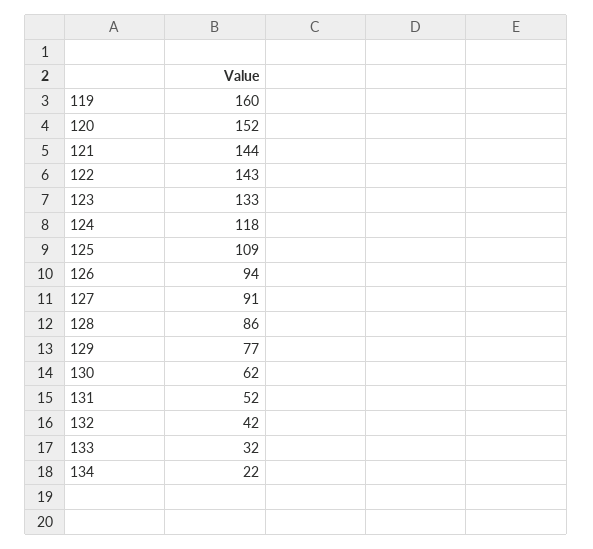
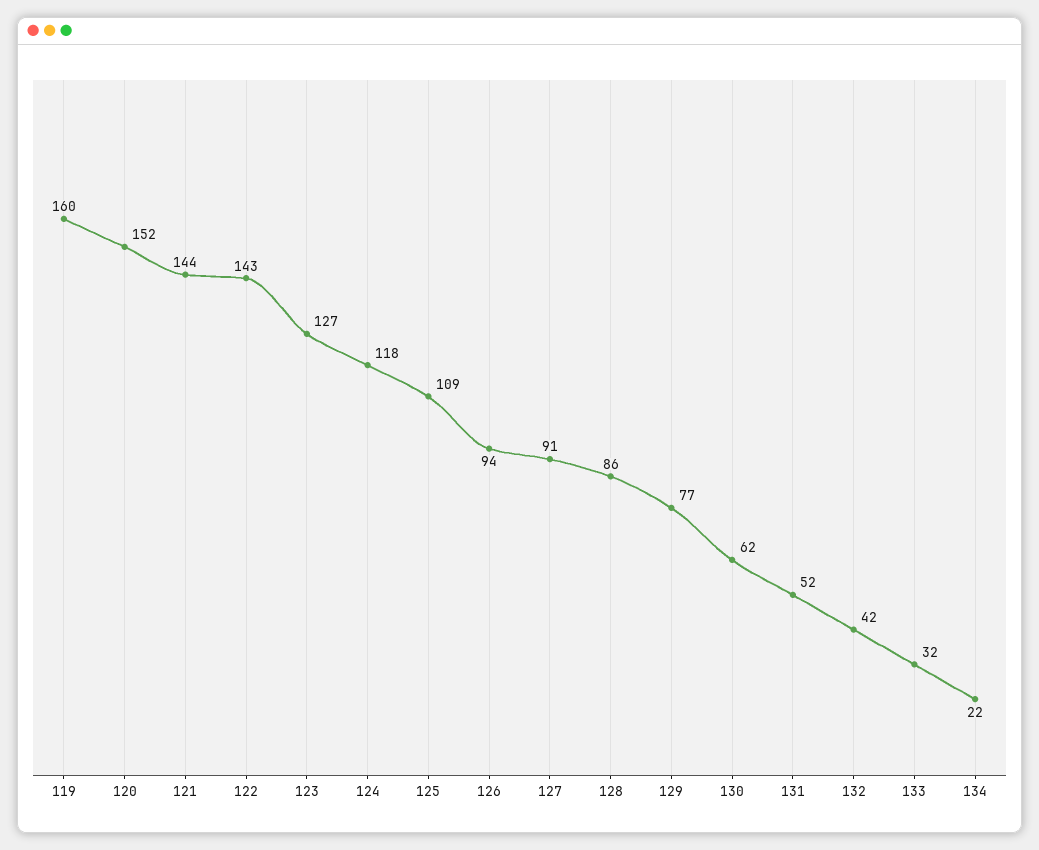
123: 133 -> 127

